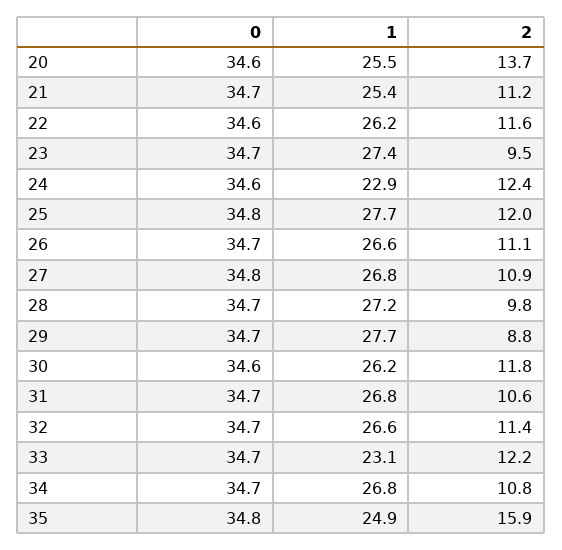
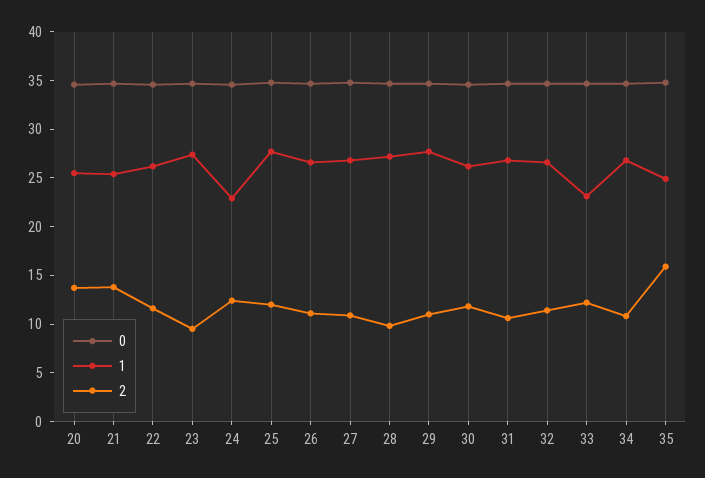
2, 21: 11.2 -> 14
2, 29: 8.8 -> 11

